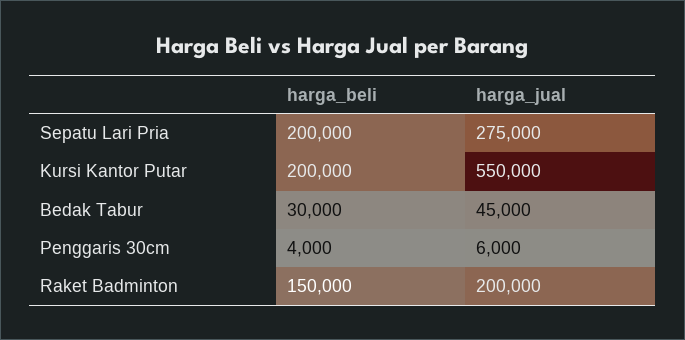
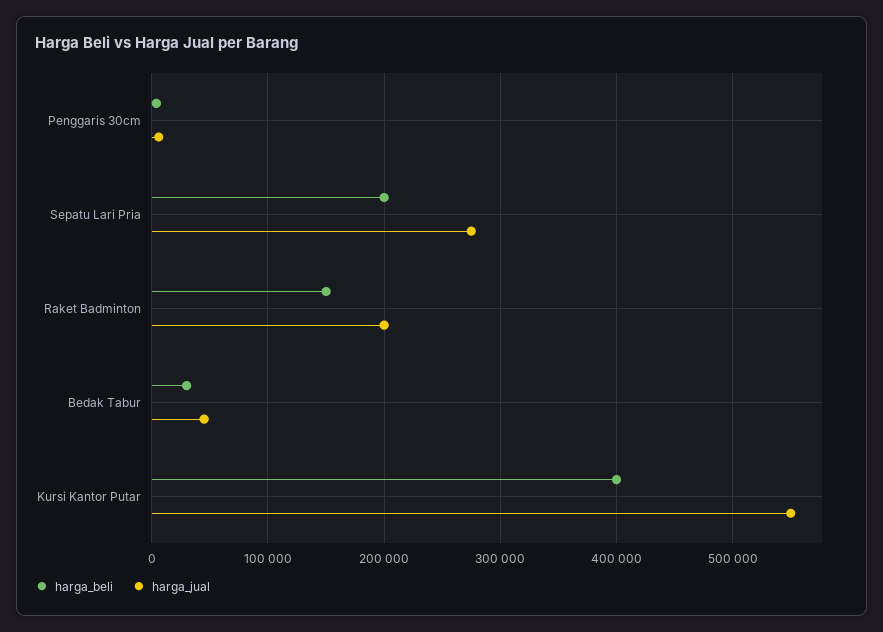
harga_beli, Kursi Kantor Putar: 200000 -> 400000

